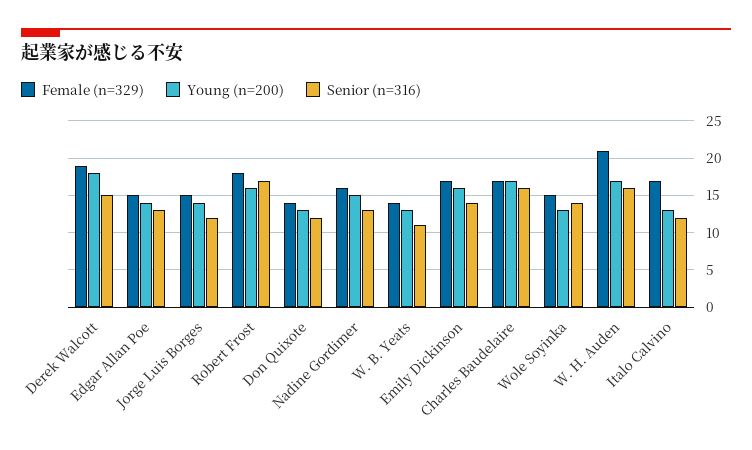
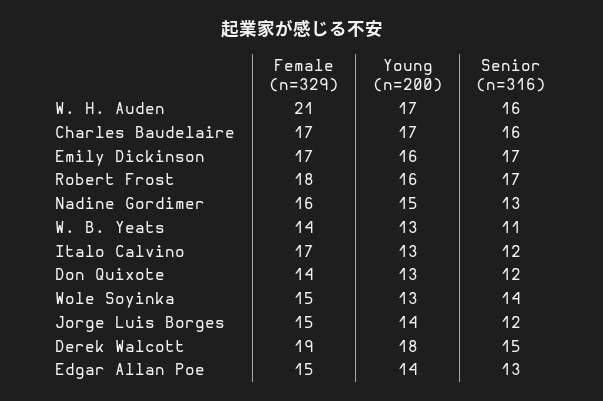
Senior (n=316), Emily Dickinson: 14 -> 17

